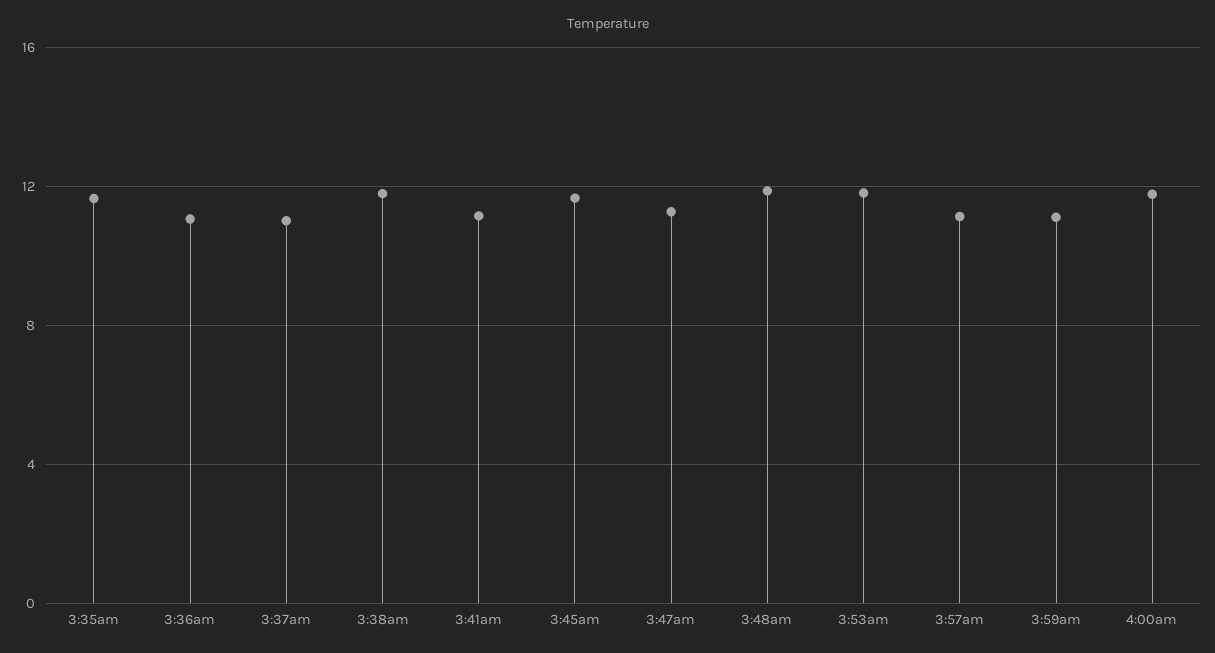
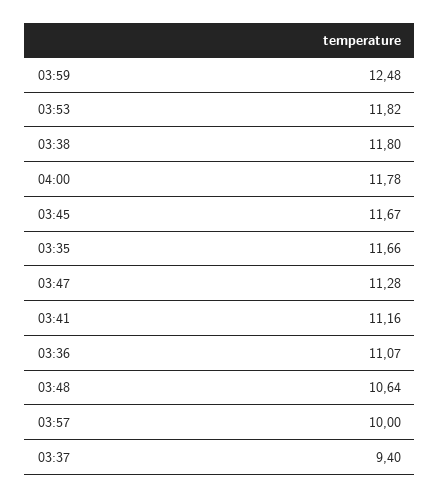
3:37am: 11 -> 9.4
3:48am: 12 -> 10.64
3:57am: 11 -> 10
3:59am: 11 -> 12.48

